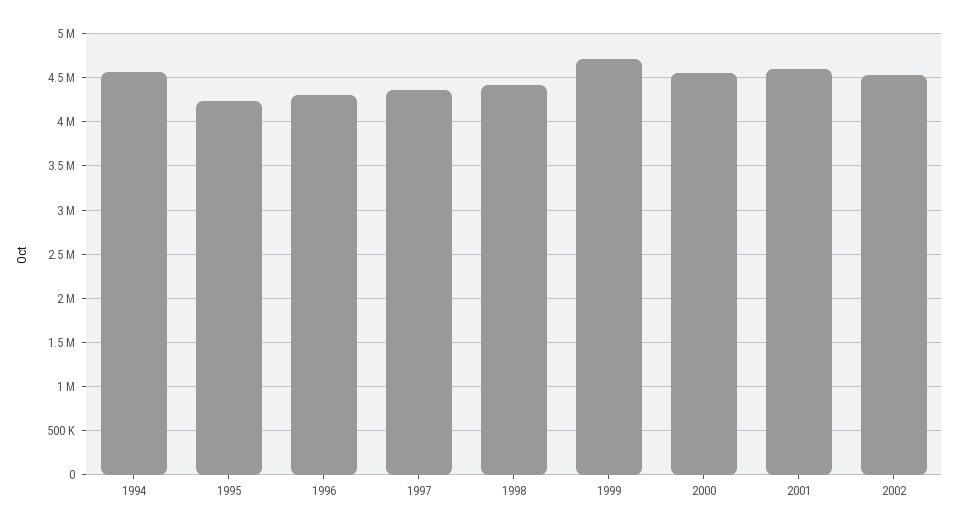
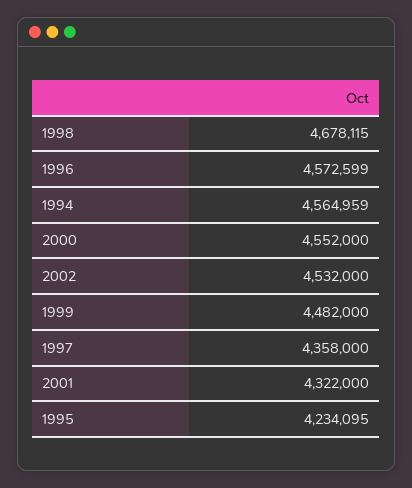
1996: 4300000 -> 4572599
1998: 4400000 -> 4678115
1999: 4700000 -> 4482000
2001: 4600000 -> 4322000

